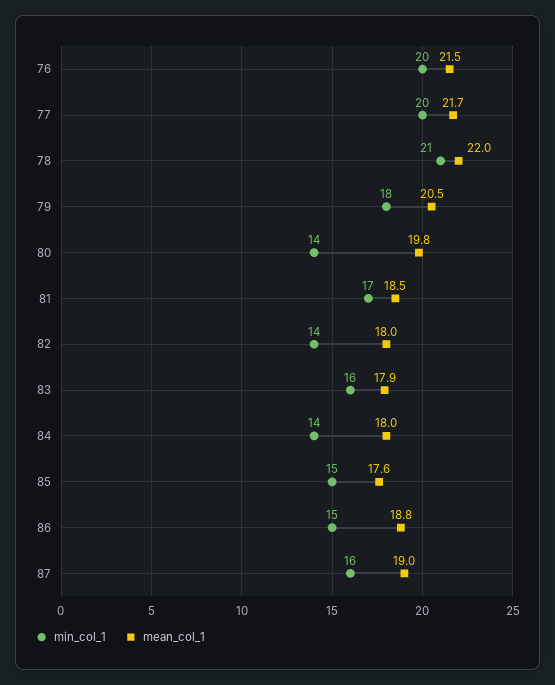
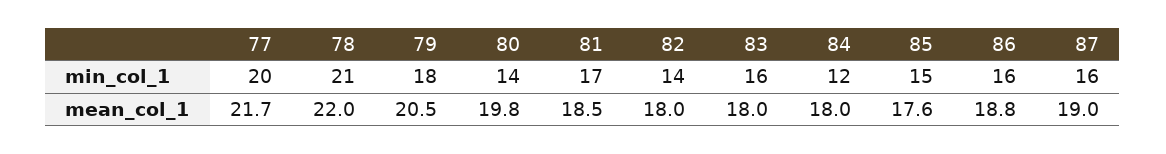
min_col_1, 76: 20 -> none
mean_col_1, 76: 21.5 -> none
mean_col_1, 83: 17.9 -> 18
min_col_1, 84: 14 -> 12
min_col_1, 86: 15 -> 16

